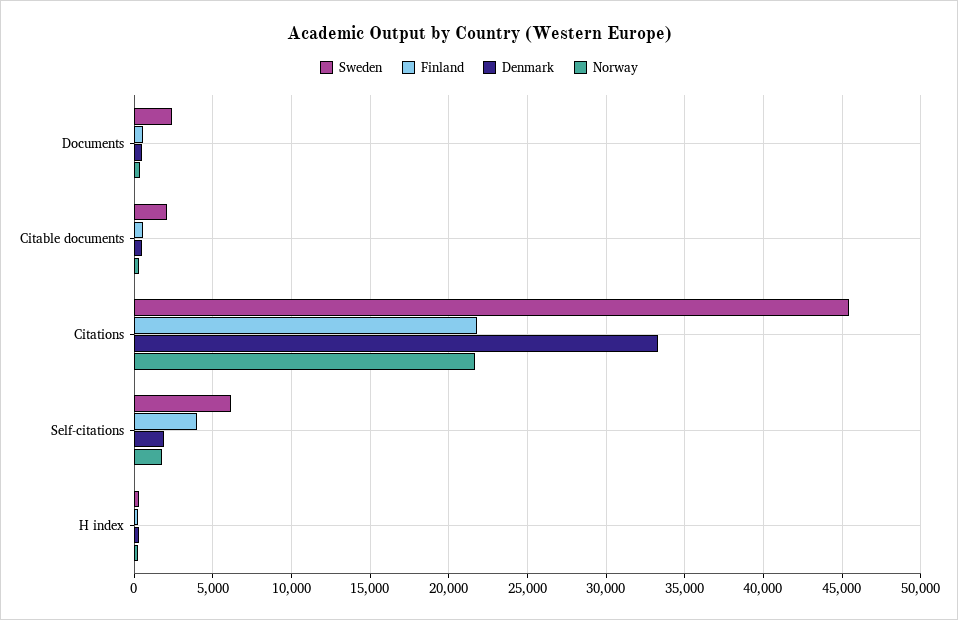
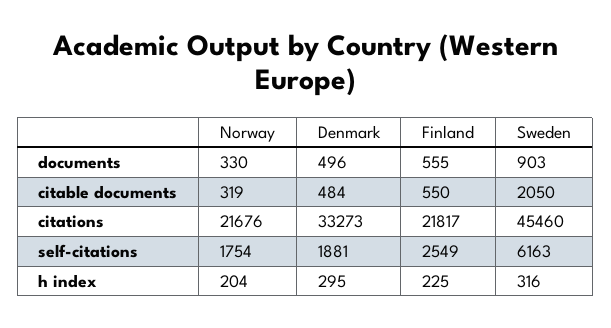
Sweden, Documents: 2500 -> 903
Finland, Self-citations: 4000 -> 2549

